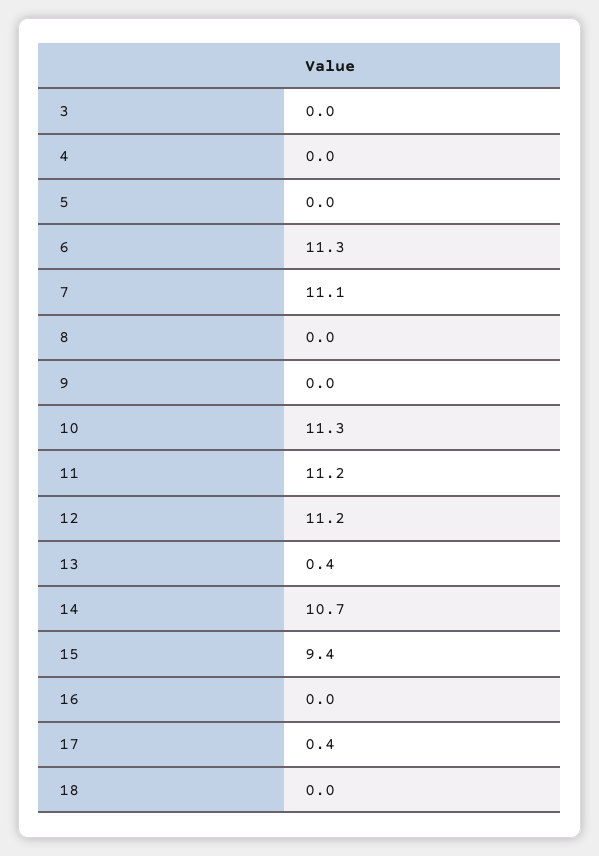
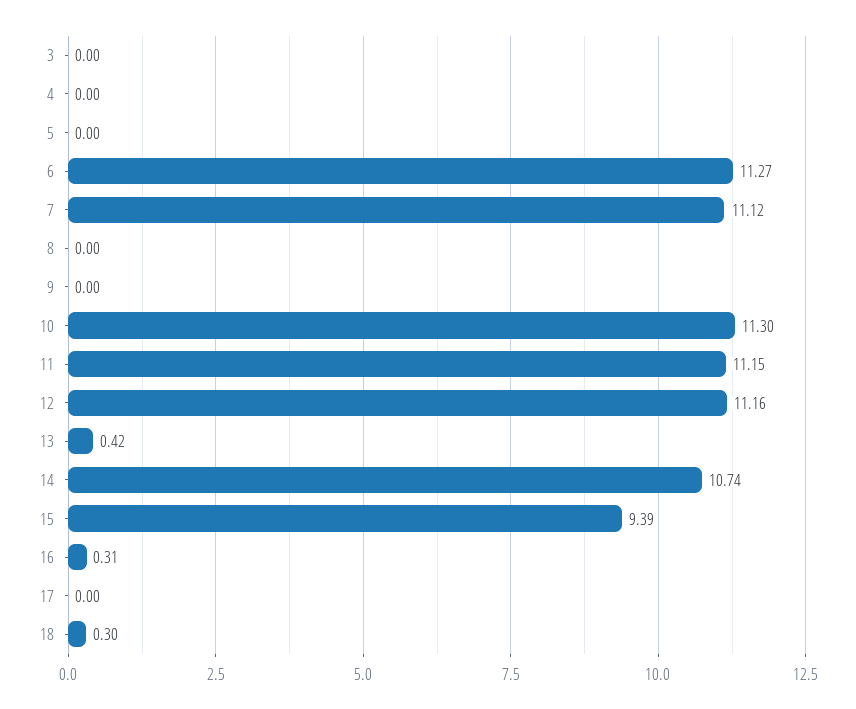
16: 0 -> 0.31
17: 0.4 -> 0
18: 0 -> 0.3

